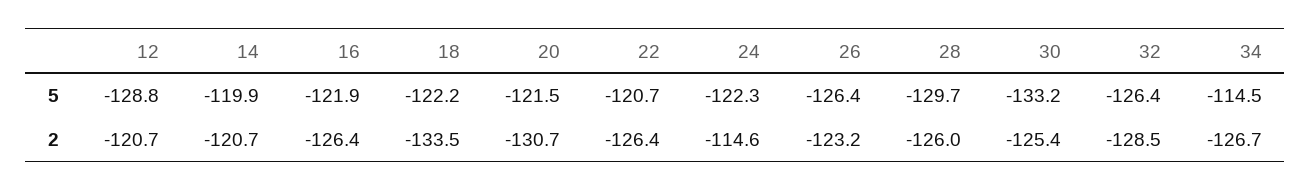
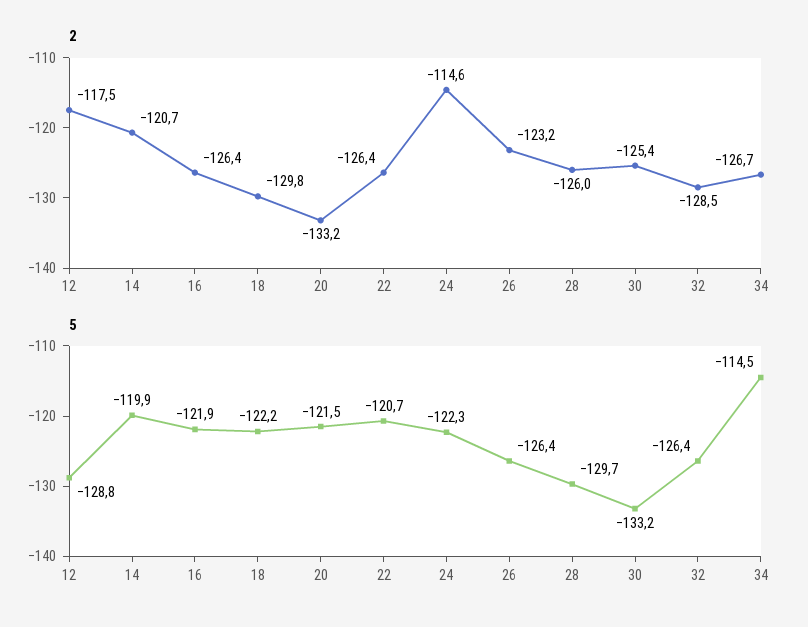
2, 12: -120.7 -> -117.5
2, 18: -133.5 -> -129.8
2, 20: -130.7 -> -133.2

